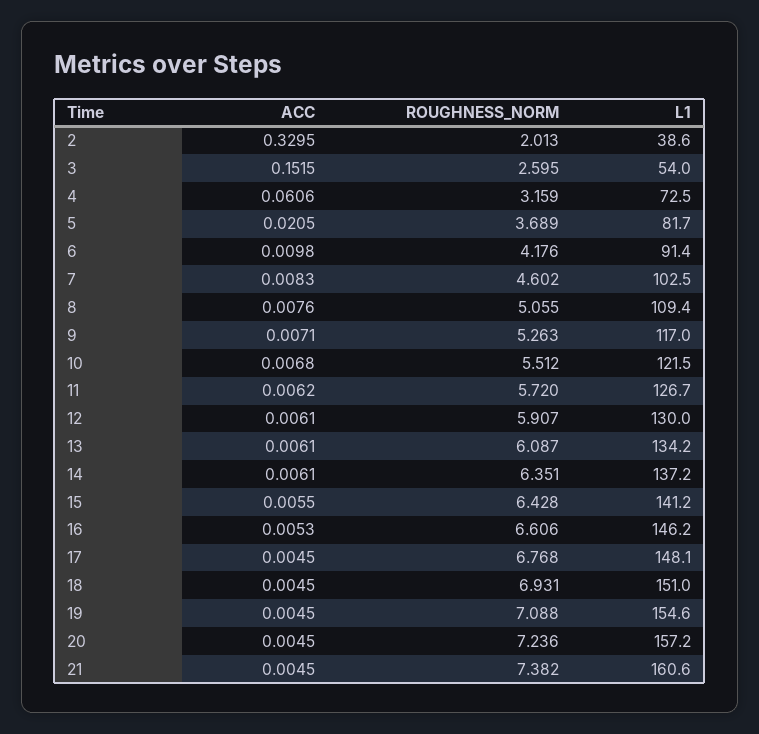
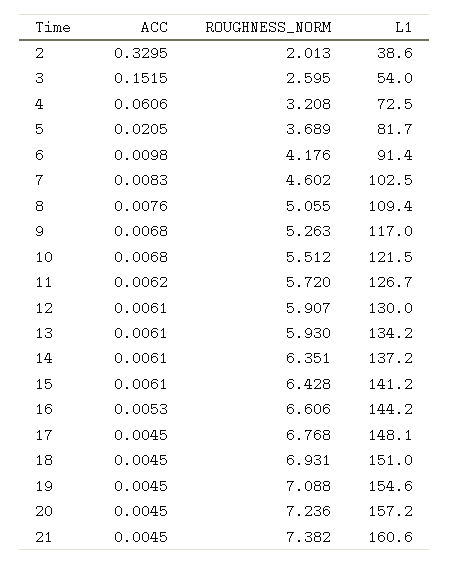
ROUGHNESS_NORM, 4: 3.159 -> 3.208
ACC, 9: 0.0071 -> 0.0068
ROUGHNESS_NORM, 13: 6.087 -> 5.93
ACC, 15: 0.0055 -> 0.0061
L1, 16: 146.2 -> 144.2

